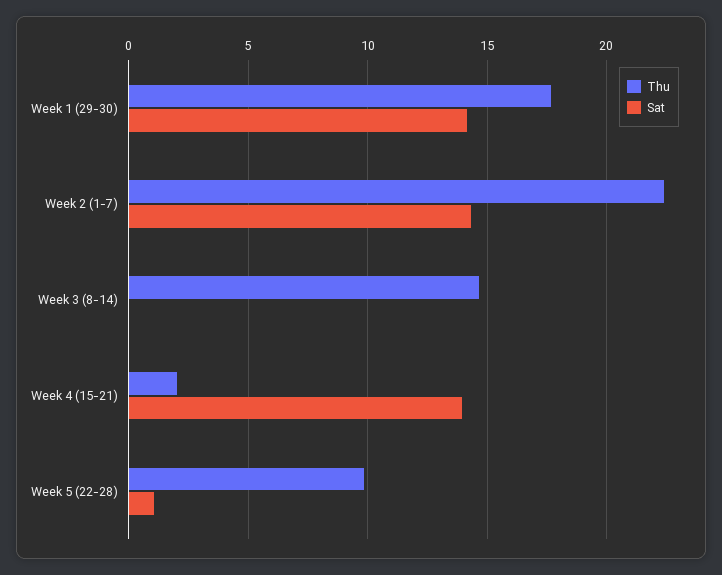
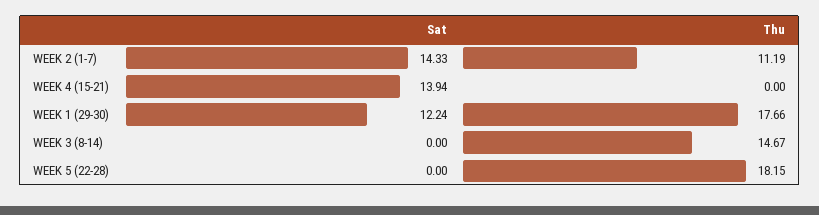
Sat, Week 1 (29-30): 14 -> 12.24
Thu, Week 2 (1-7): 22.5 -> 11.19
Thu, Week 4 (15-21): 2 -> 0
Thu, Week 5 (22-28): 10 -> 18.15
Sat, Week 5 (22-28): 1 -> 0

